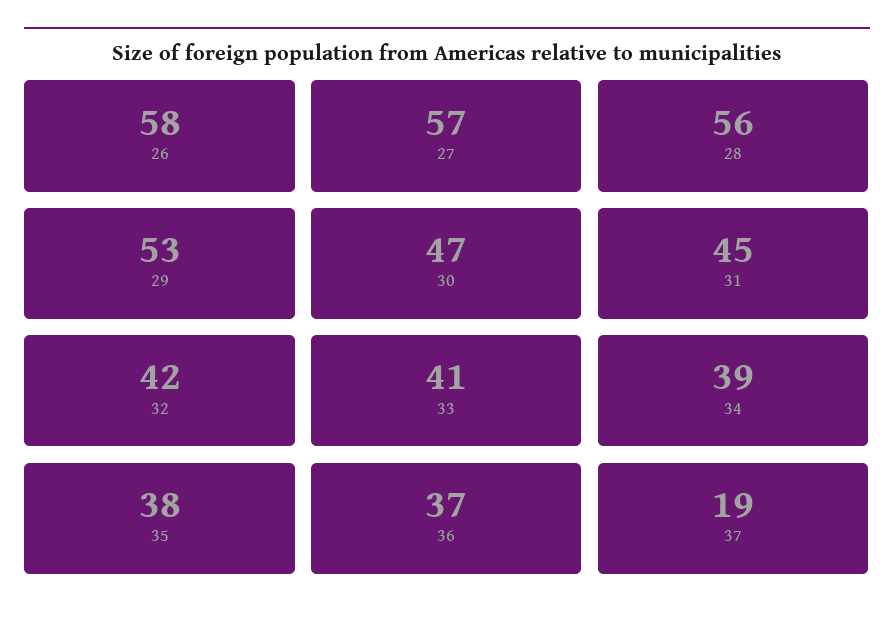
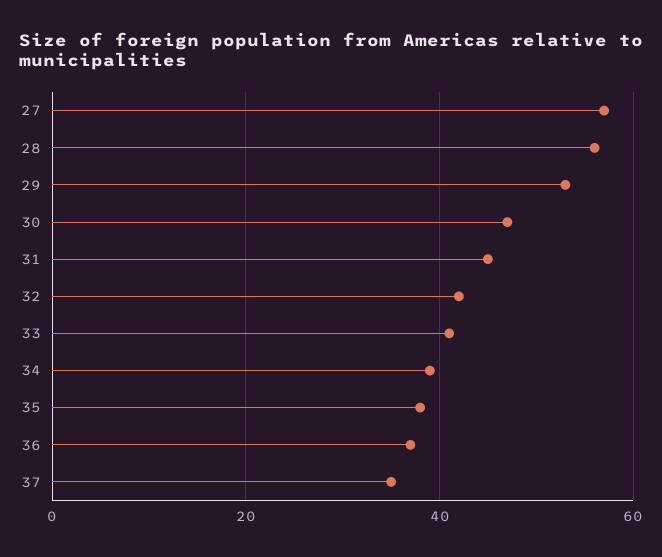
26: 58 -> none
37: 19 -> 35

